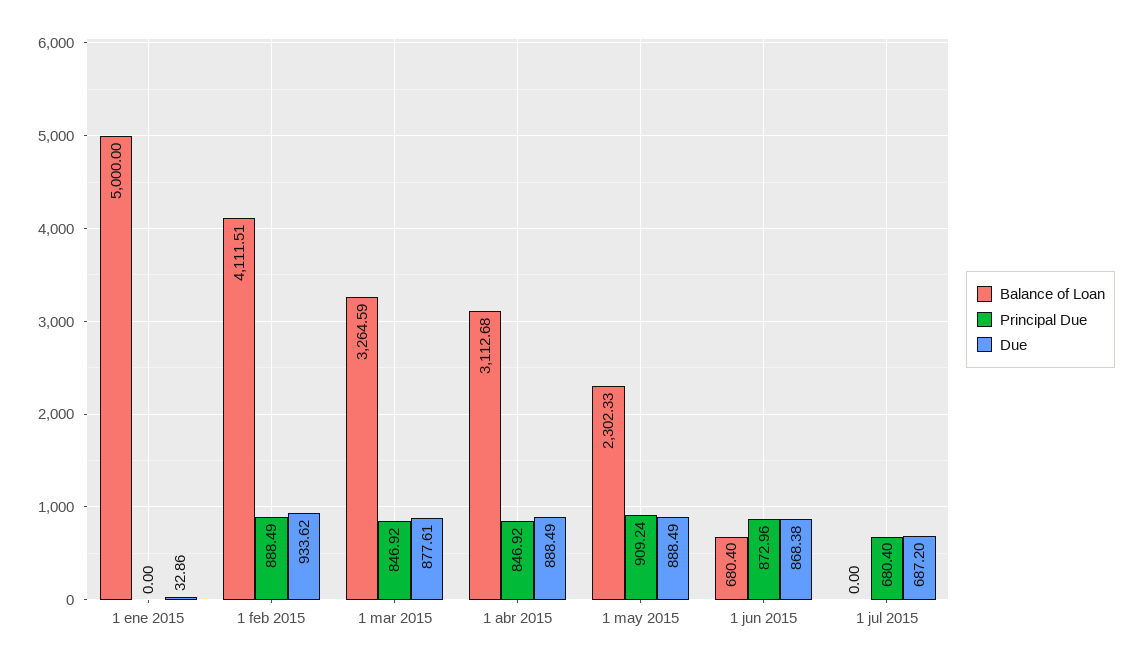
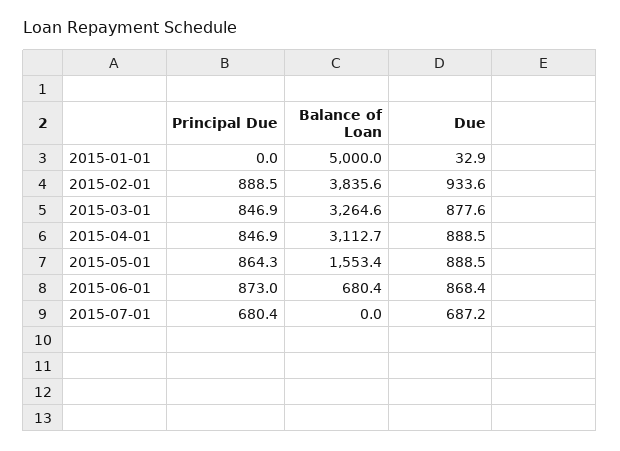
Balance of Loan, 1 feb 2015: 4111.51 -> 3835.6
Balance of Loan, 1 may 2015: 2302.33 -> 1553.4
Principal Due, 1 may 2015: 909.24 -> 864.3

